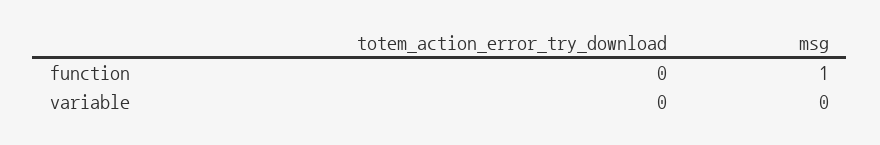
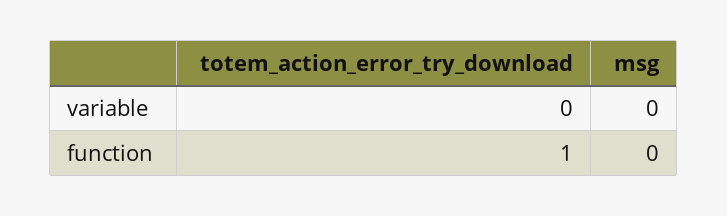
totem_action_error_try_download, function: 0 -> 1
msg, function: 1 -> 0

